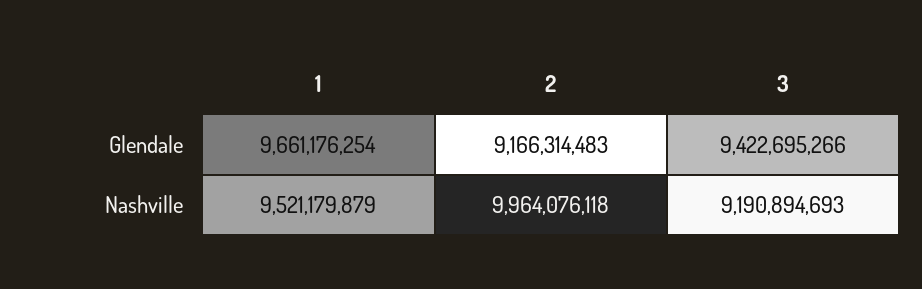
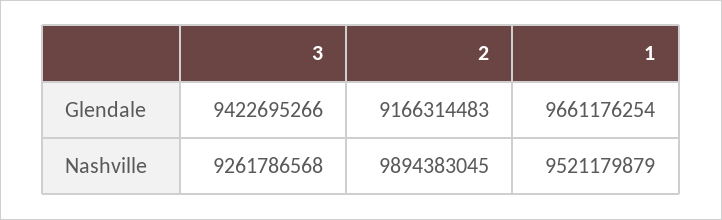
2, Nashville: 9964076118 -> 9894383045
3, Nashville: 9190894693 -> 9261786568

